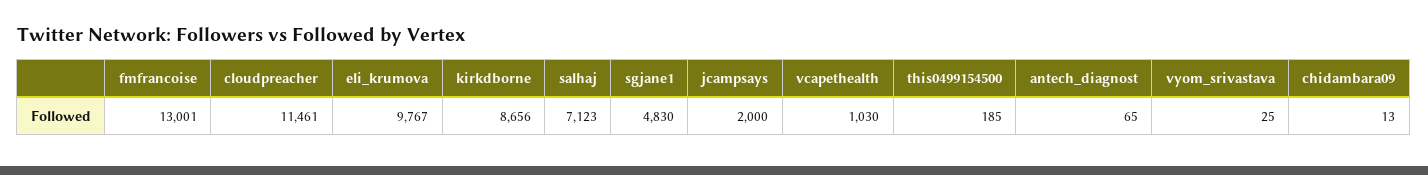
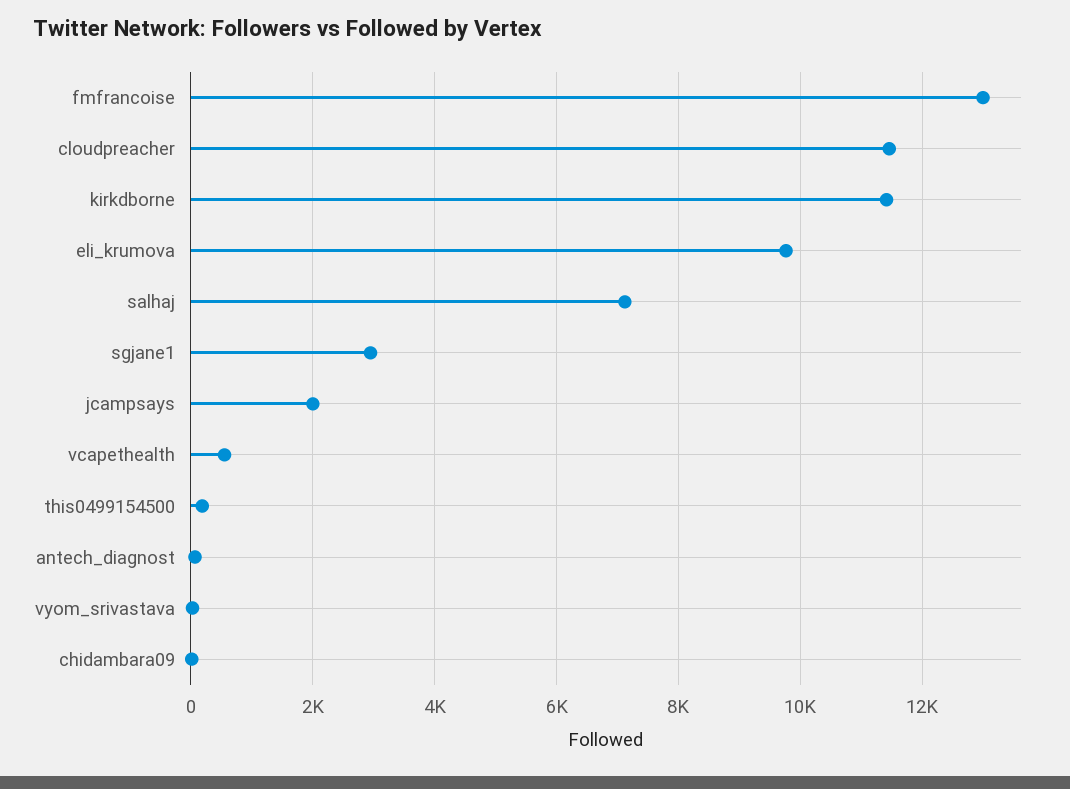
kirkdborne: 8656 -> 11400
sgjane1: 4830 -> 3000
vcapethealth: 1030 -> 600

